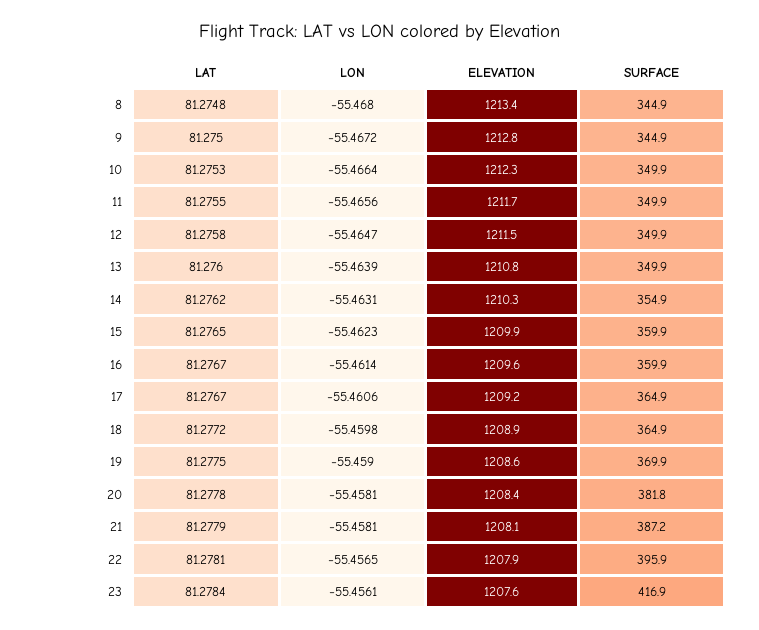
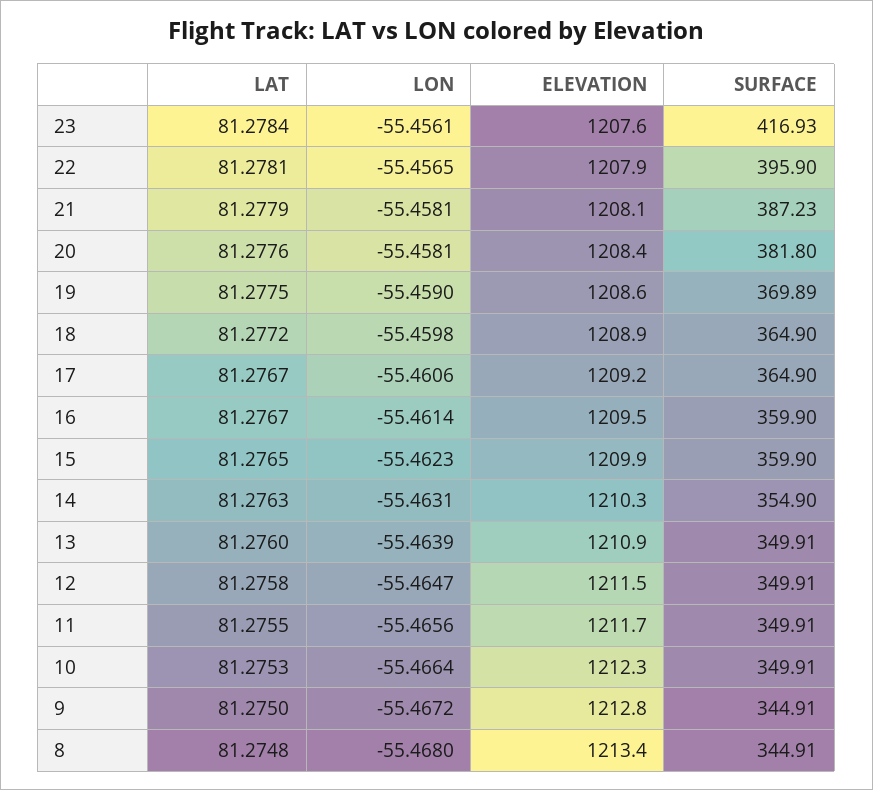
ELEVATION, 13: 1210.8 -> 1210.9
LAT, 14: 81.2762 -> 81.2763
ELEVATION, 16: 1209.6 -> 1209.5
LAT, 20: 81.2778 -> 81.2776

